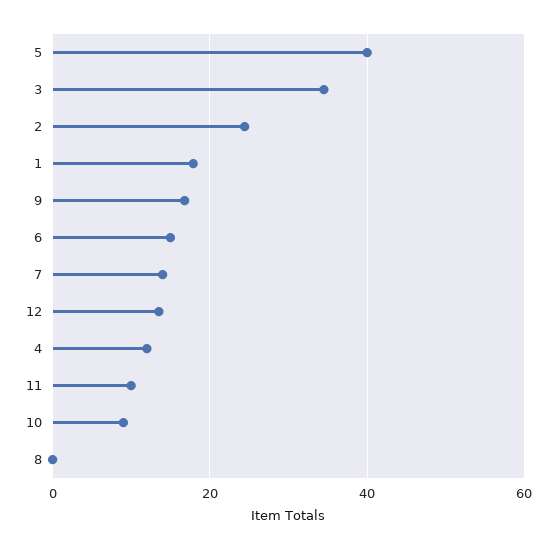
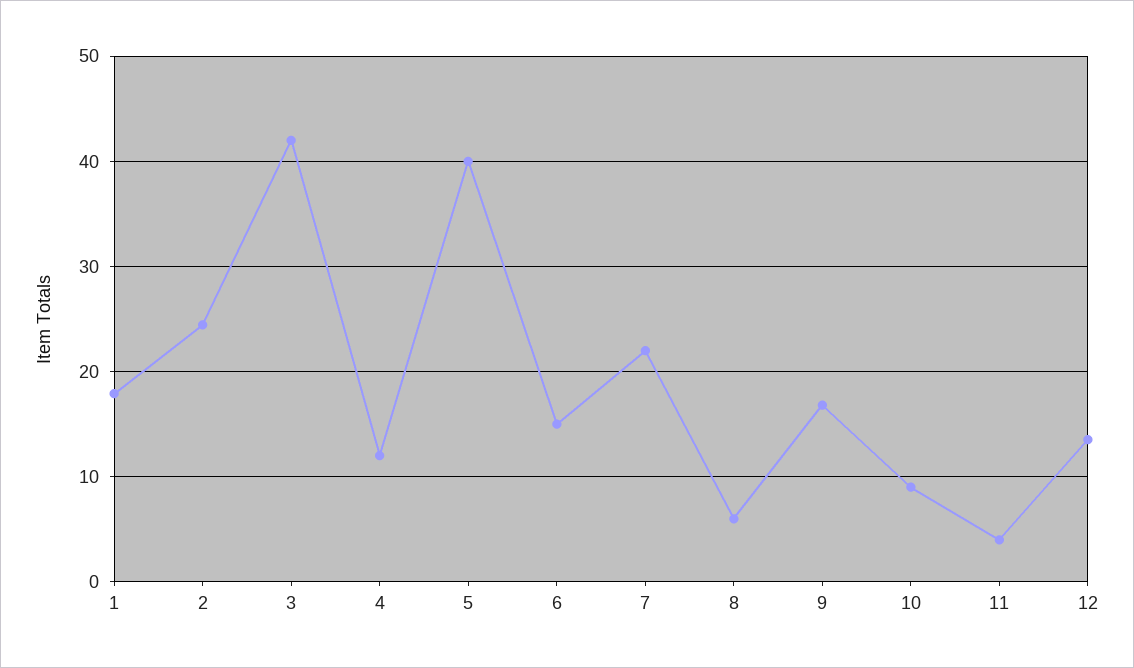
3: 34 -> 42
7: 14 -> 22
11: 10 -> 4
8: 0 -> 6

